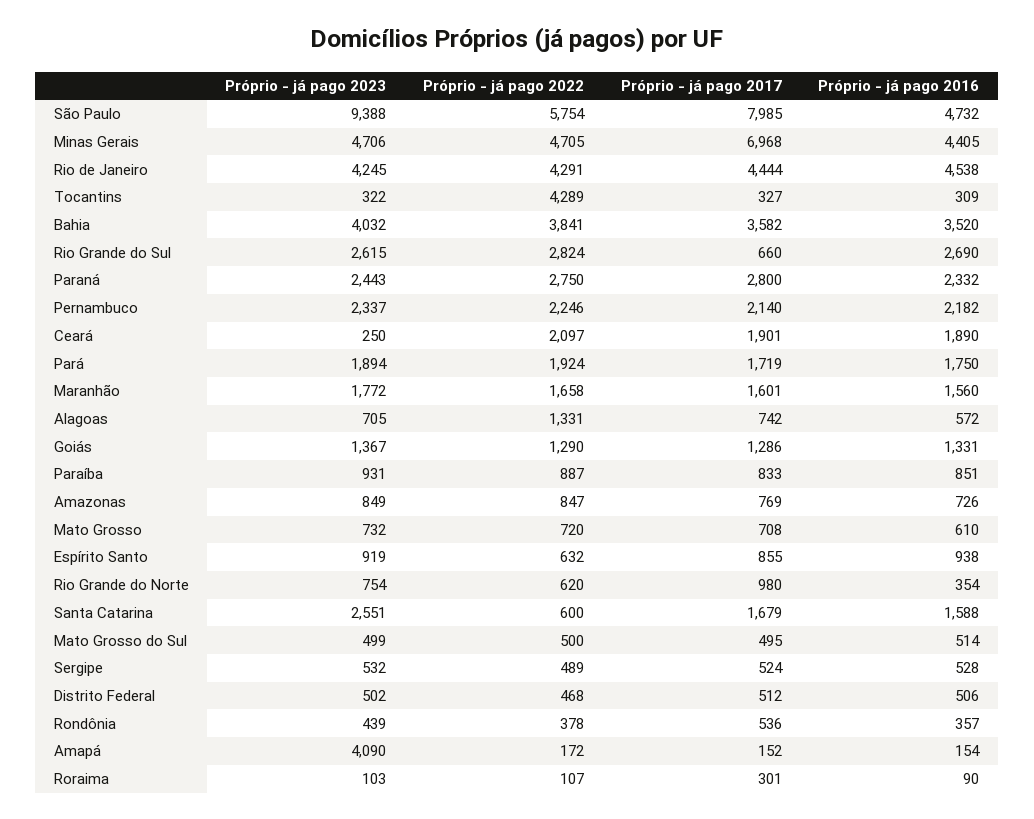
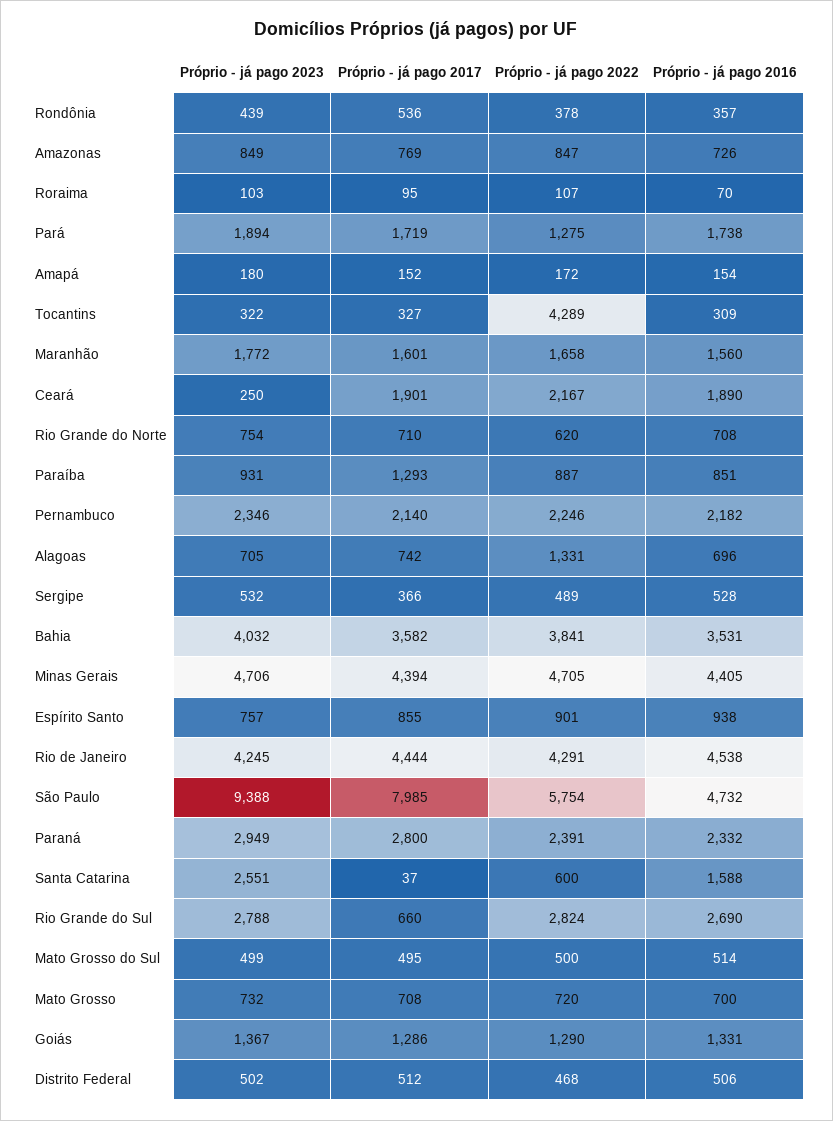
Próprio - já pago 2017, Minas Gerais: 6968 -> 4394
Próprio - já pago 2016, Bahia: 3520 -> 3531
Próprio - já pago 2023, Rio Grande do Sul: 2615 -> 2788
Próprio - já pago 2023, Paraná: 2443 -> 2949
Próprio - já pago 2022, Paraná: 2750 -> 2391
Próprio - já pago 2023, Pernambuco: 2337 -> 2346
Próprio - já pago 2022, Ceará: 2097 -> 2167
Próprio - já pago 2022, Pará: 1924 -> 1275
Próprio - já pago 2016, Pará: 1750 -> 1738
Próprio - já pago 2016, Alagoas: 572 -> 696
Próprio - já pago 2017, Paraíba: 833 -> 1293
Próprio - já pago 2016, Mato Grosso: 610 -> 700
Próprio - já pago 2023, Espírito Santo: 919 -> 757
Próprio - já pago 2022, Espírito Santo: 632 -> 901
Próprio - já pago 2017, Rio Grande do Norte: 980 -> 710
Próprio - já pago 2016, Rio Grande do Norte: 354 -> 708
Próprio - já pago 2017, Santa Catarina: 1679 -> 37
Próprio - já pago 2017, Sergipe: 524 -> 366
Próprio - já pago 2023, Amapá: 4090 -> 180
Próprio - já pago 2017, Roraima: 301 -> 95
Próprio - já pago 2016, Roraima: 90 -> 70

